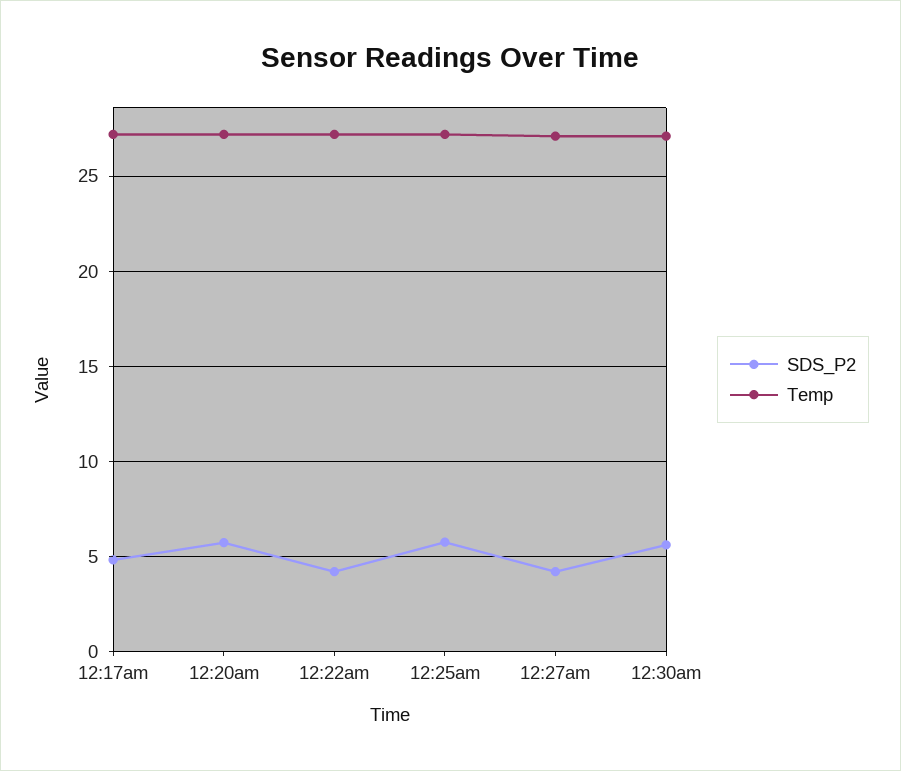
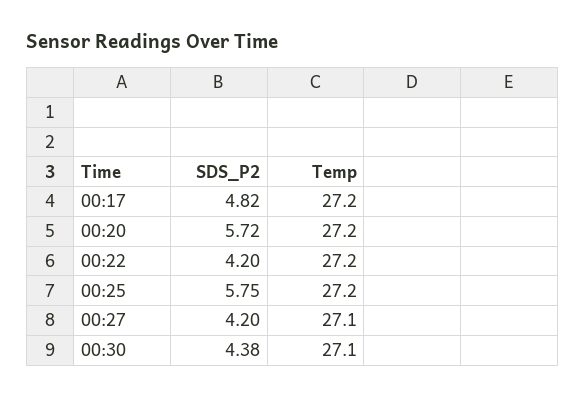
SDS_P2, 12:30am: 5.5 -> 4.38

